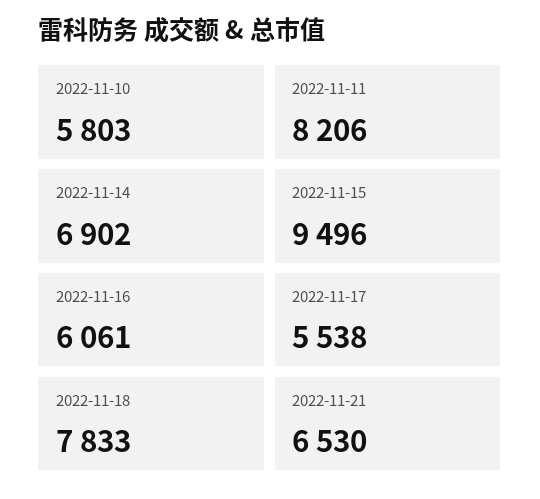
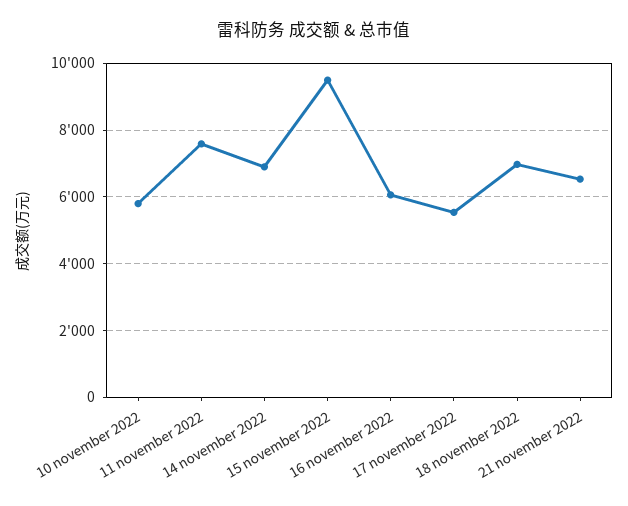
2022-11-11: 8206 -> 7600
2022-11-18: 7833 -> 7000

